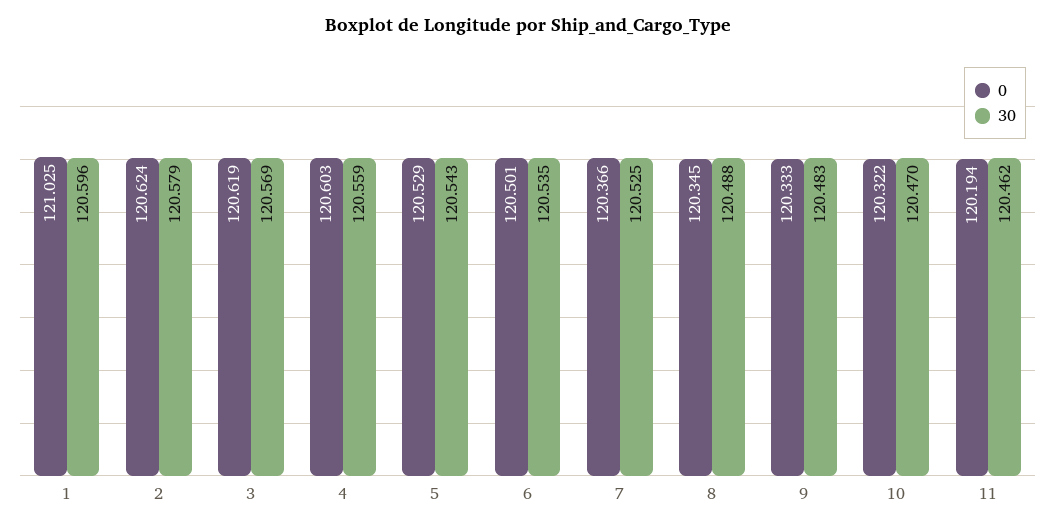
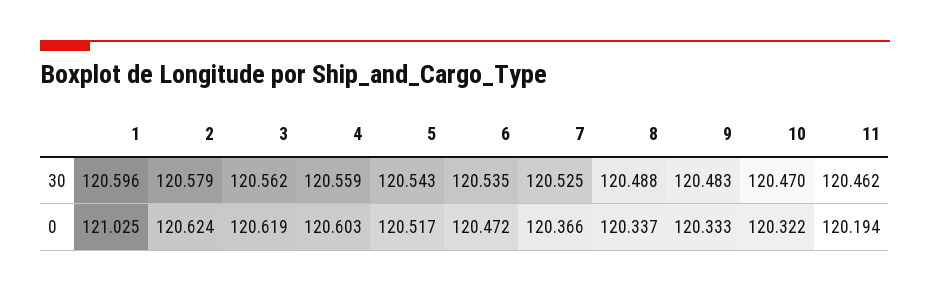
30, 3: 120.569 -> 120.562
0, 5: 120.529 -> 120.517
0, 6: 120.501 -> 120.472
0, 8: 120.345 -> 120.337

